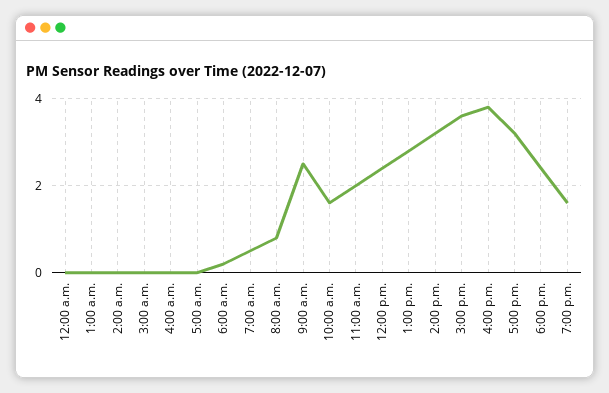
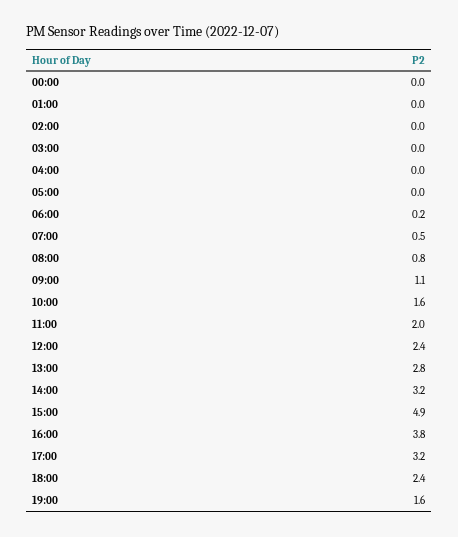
9:00 a.m.: 2.5 -> 1.1
3:00 p.m.: 3.5 -> 4.9

